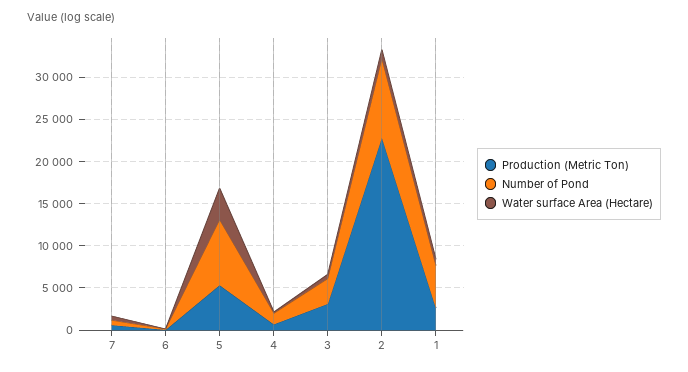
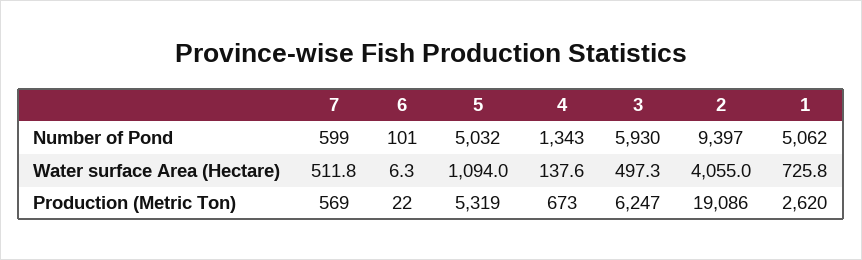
Number of Pond, 5: 8000 -> 5032
Water surface Area (Hectare), 5: 4000 -> 1094
Production (Metric Ton), 3: 3000 -> 6247
Number of Pond, 3: 3000 -> 5930
Production (Metric Ton), 2: 23000 -> 19086
Water surface Area (Hectare), 2: 1000 -> 4055

